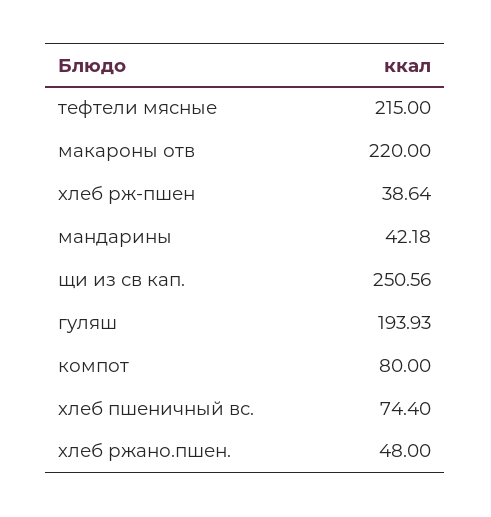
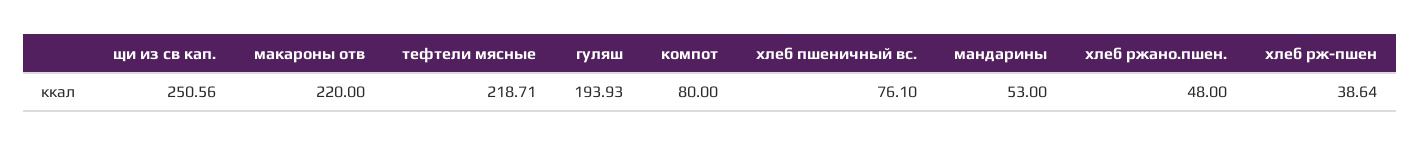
тефтели мясные: 215 -> 218.71
мандарины: 42.18 -> 53
хлеб пшеничный вс.: 74.4 -> 76.1

